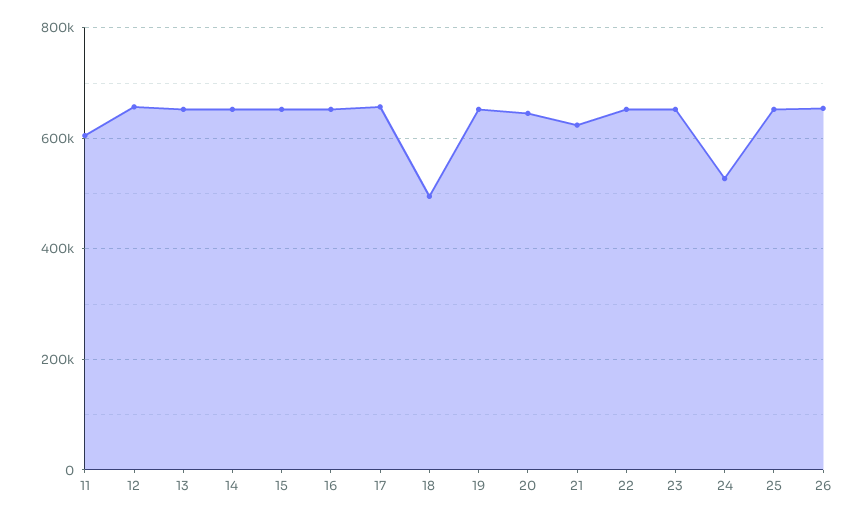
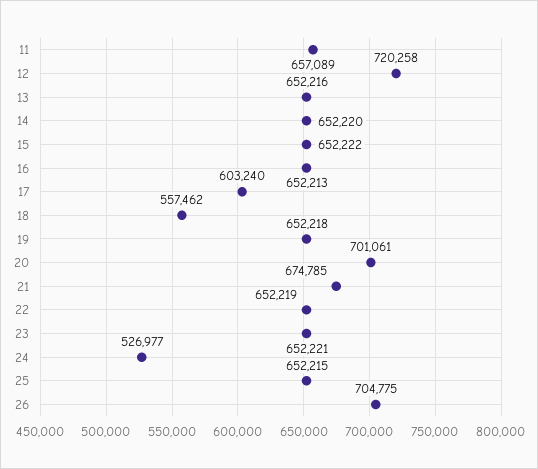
11: 600000 -> 657089
12: 660000 -> 720258
17: 660000 -> 603240
18: 500000 -> 557462
20: 640000 -> 701061
21: 620000 -> 674785
26: 660000 -> 704775

